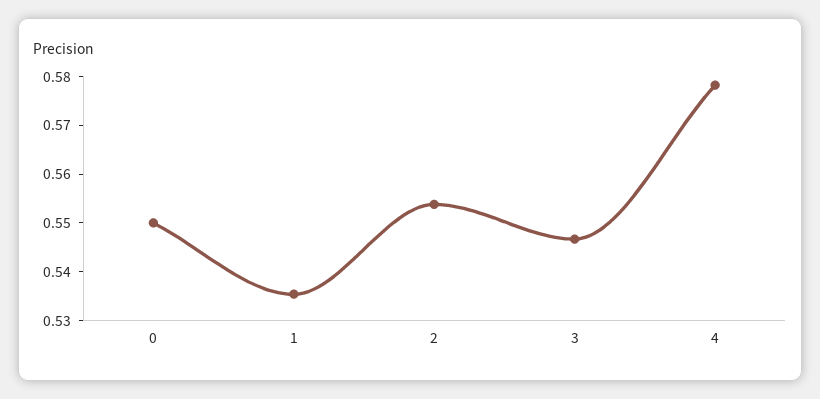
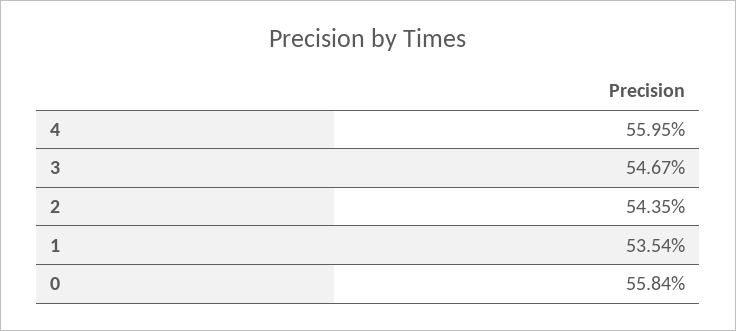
0: 0.55 -> 0.5584
2: 0.554 -> 0.5435
4: 0.578 -> 0.5595

